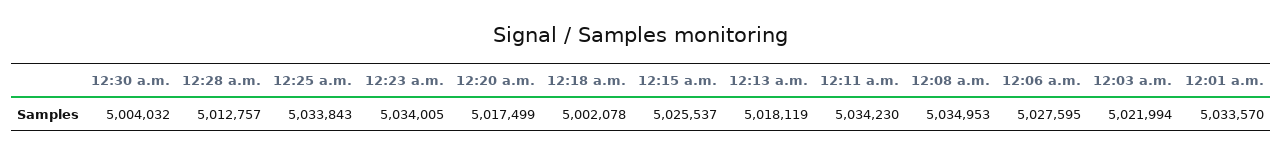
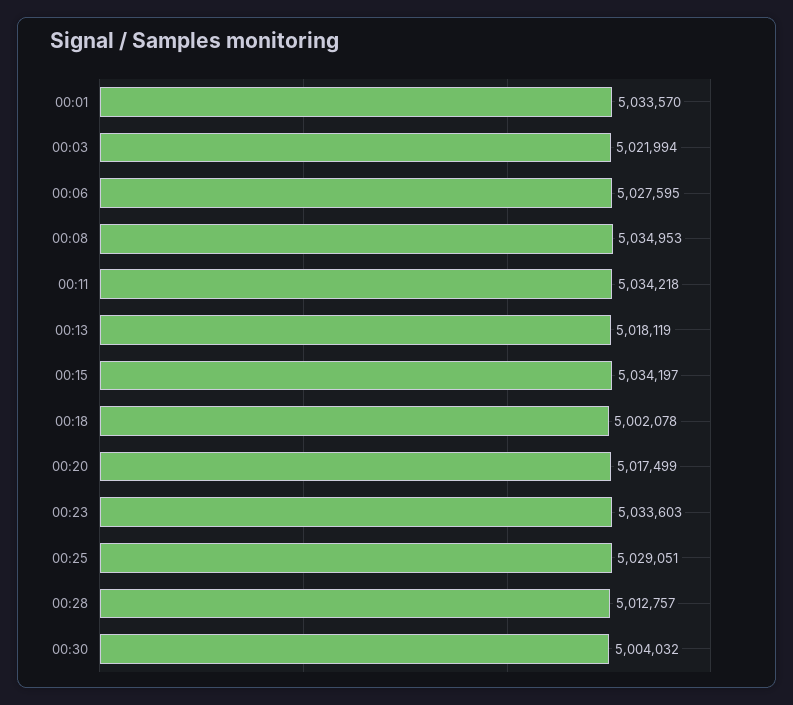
12:25 a.m.: 5033843 -> 5029051
12:23 a.m.: 5034005 -> 5033603
12:15 a.m.: 5025537 -> 5034197
12:11 a.m.: 5034230 -> 5034218

